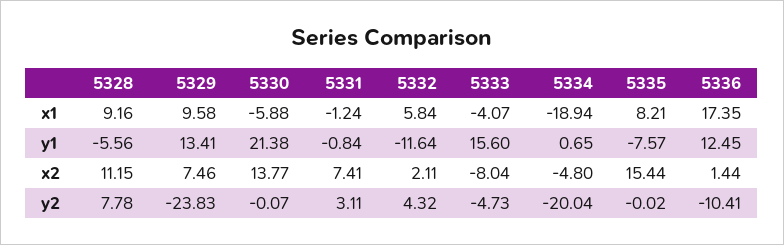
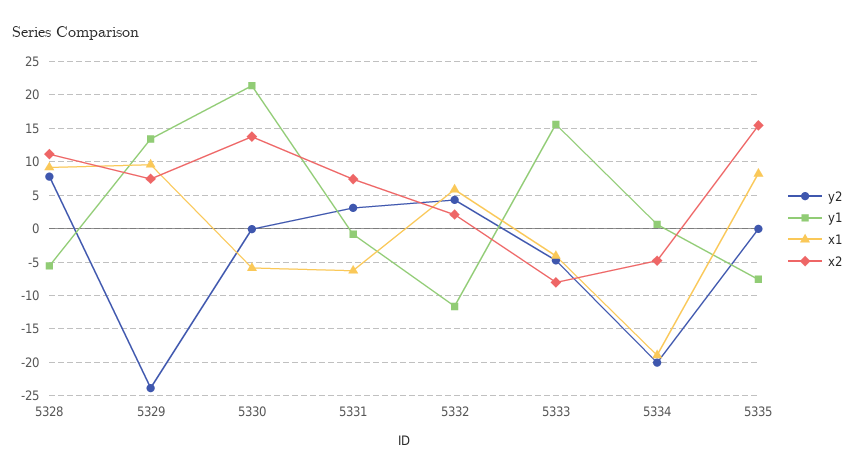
x1, 5331: -1.24 -> -6
x1, 5336: 17.35 -> none
y1, 5336: 12.45 -> none
x2, 5336: 1.44 -> none
y2, 5336: -10.41 -> none

